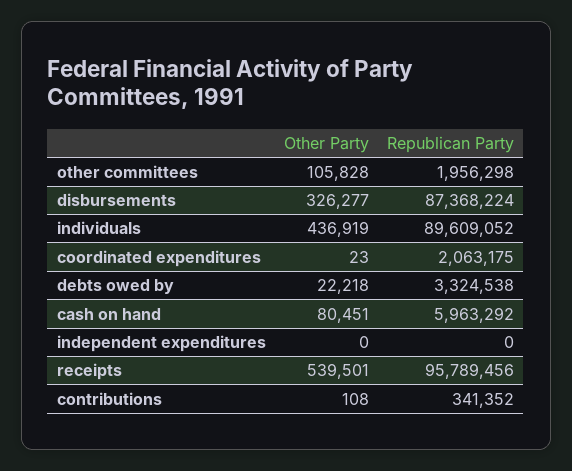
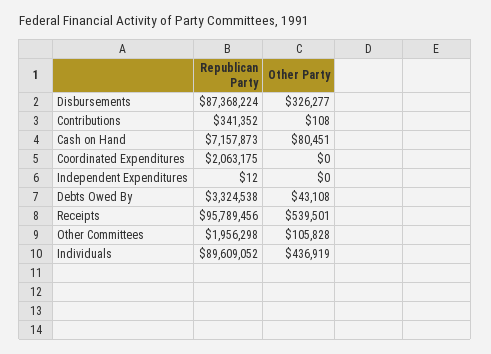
Other Party, coordinated expenditures: 23 -> 0
Other Party, debts owed by: 22218 -> 43108
Republican Party, cash on hand: 5963292 -> 7157873
Republican Party, independent expenditures: 0 -> 12

